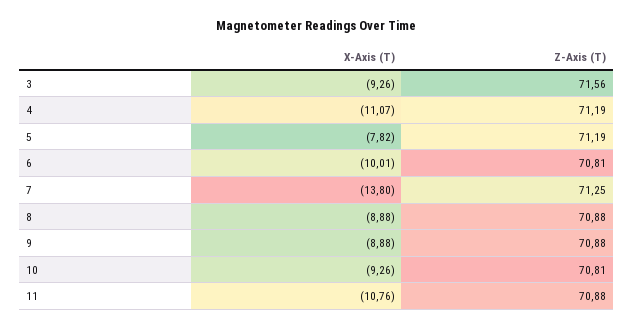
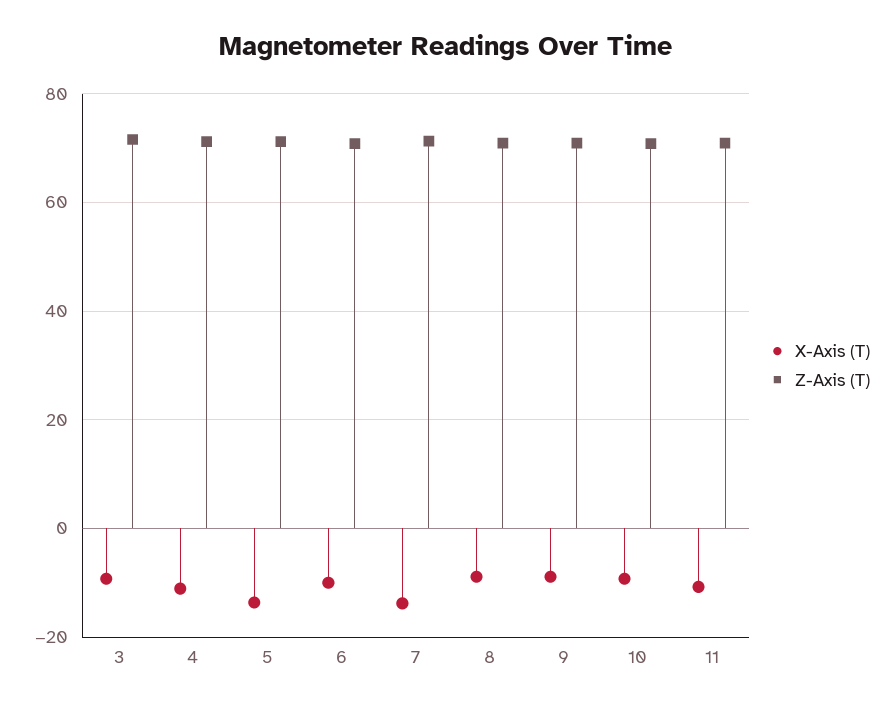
X-Axis (T), 5: -7.82 -> -14

